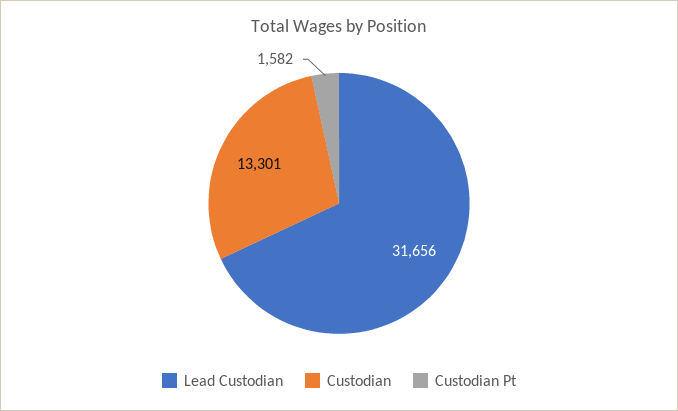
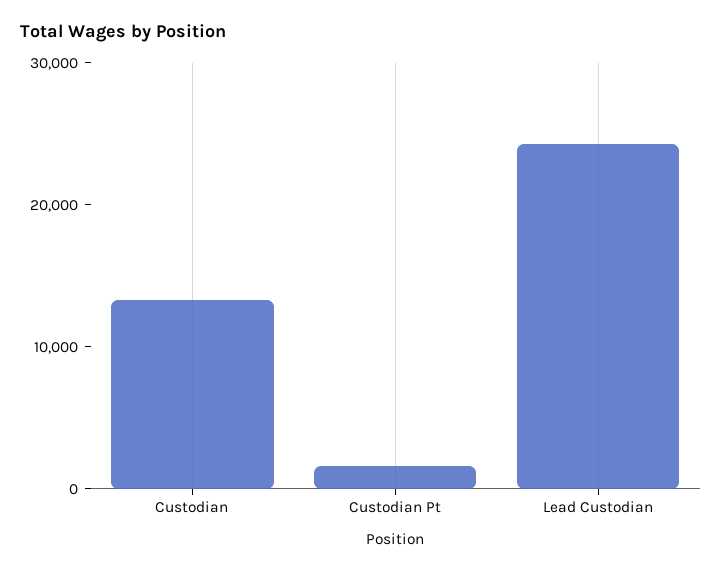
Lead Custodian: 31656 -> 24000

